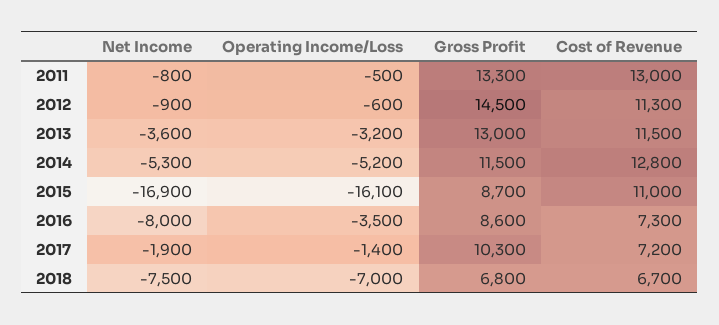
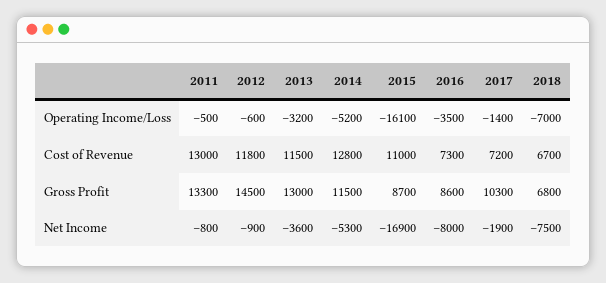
Cost of Revenue, 2012: 11300 -> 11800

